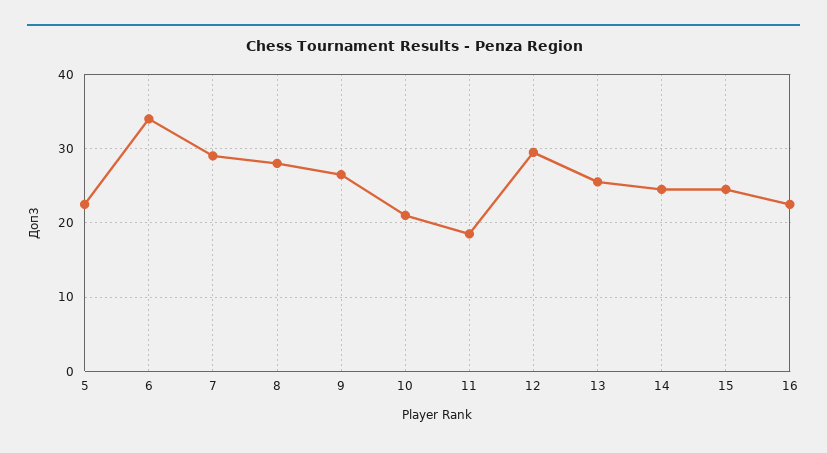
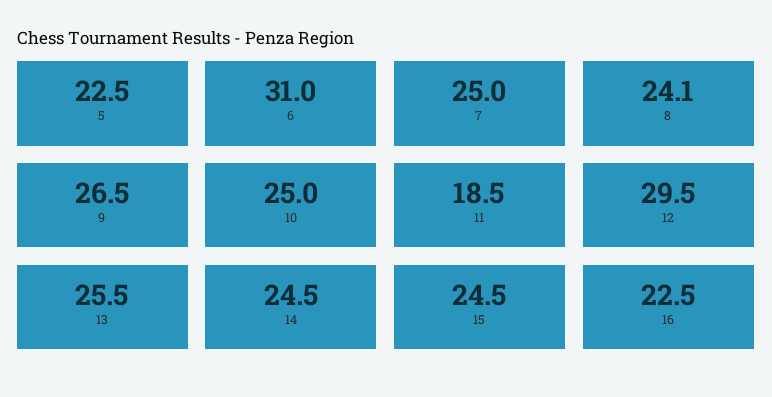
6: 34 -> 31
7: 29 -> 25
8: 28 -> 24.1
10: 21 -> 25

